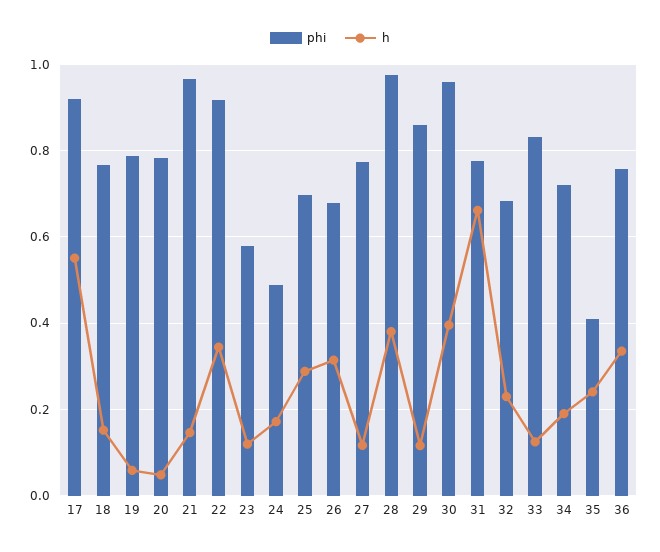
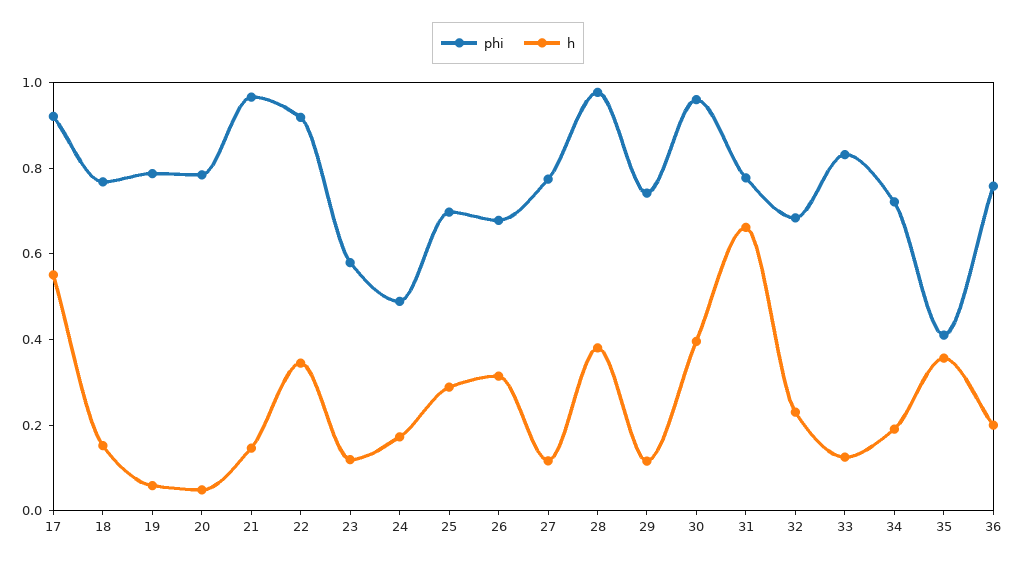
phi, 29: 0.86 -> 0.75
h, 35: 0.24 -> 0.35
h, 36: 0.34 -> 0.2

